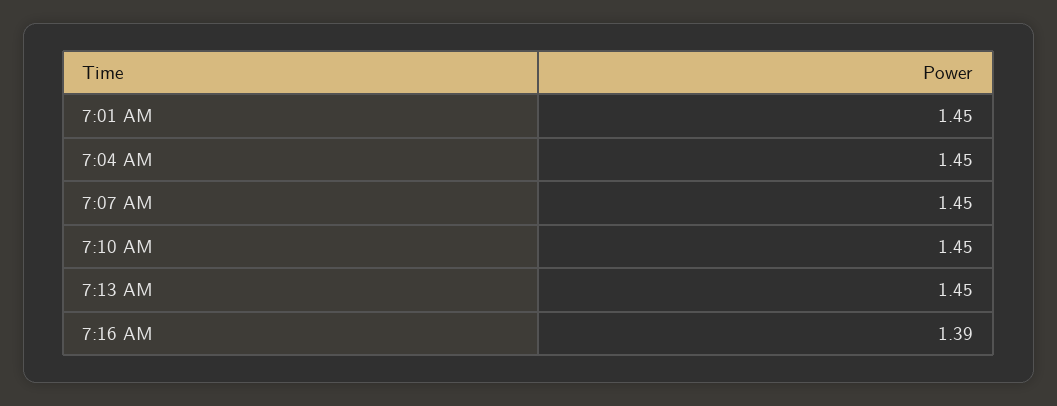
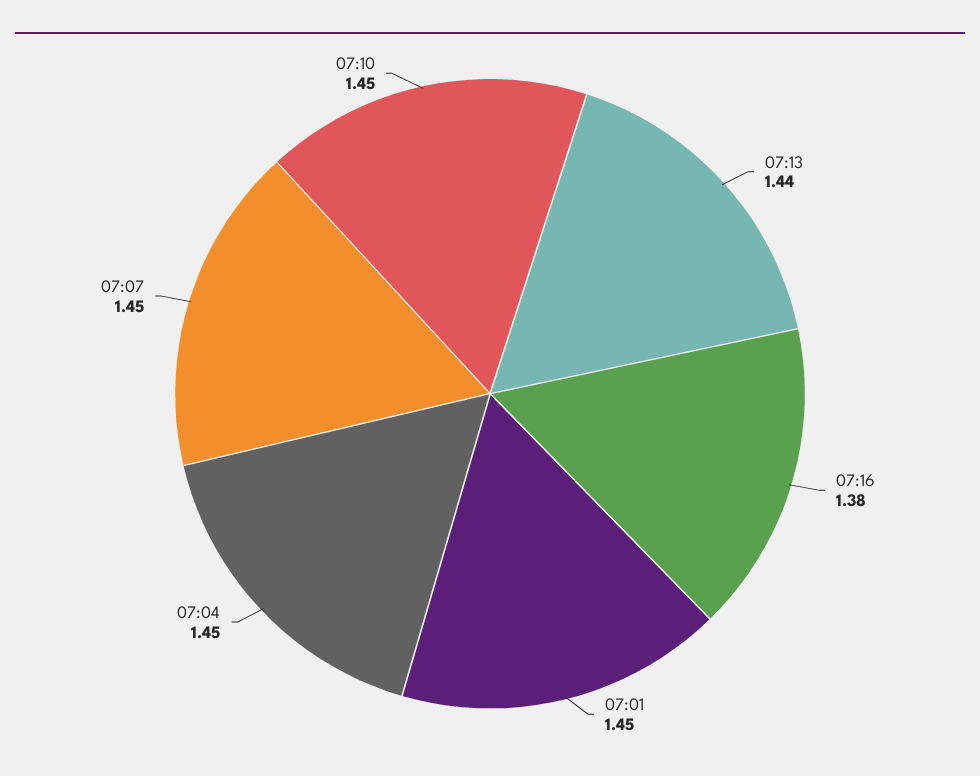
7:13 AM: 1.45 -> 1.44
7:16 AM: 1.39 -> 1.38

